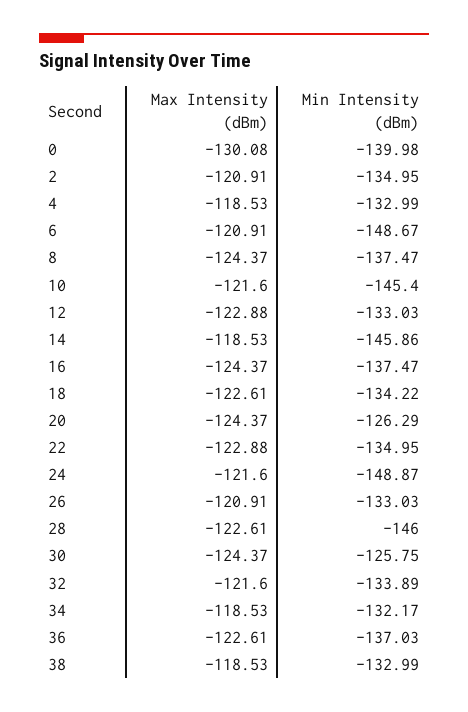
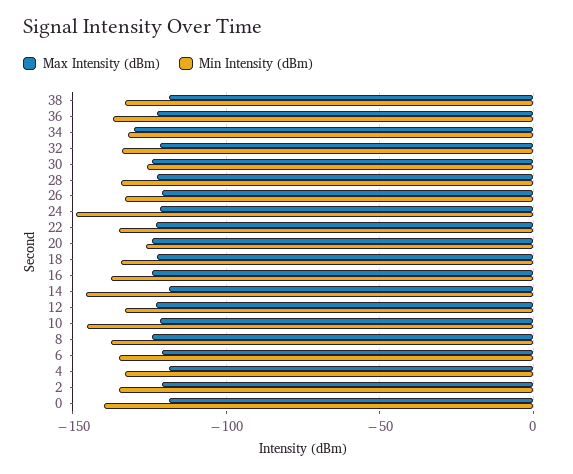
Max Intensity (dBm), 0: -130.08 -> -120
Min Intensity (dBm), 6: -148.67 -> -135
Min Intensity (dBm), 28: -146 -> -135
Max Intensity (dBm), 34: -118.53 -> -130

